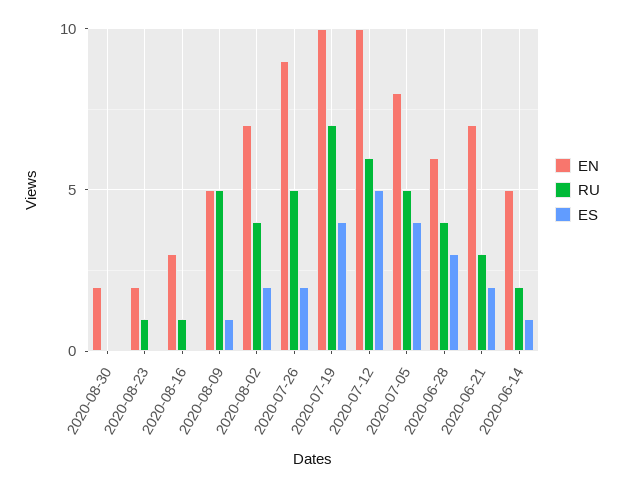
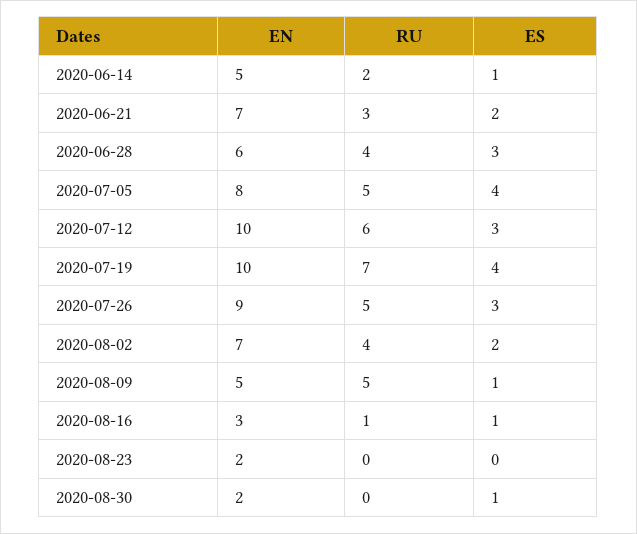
ES, 2020-08-30: 0 -> 1
RU, 2020-08-23: 1 -> 0
ES, 2020-08-16: 0 -> 1
ES, 2020-07-26: 2 -> 3
ES, 2020-07-12: 5 -> 3

